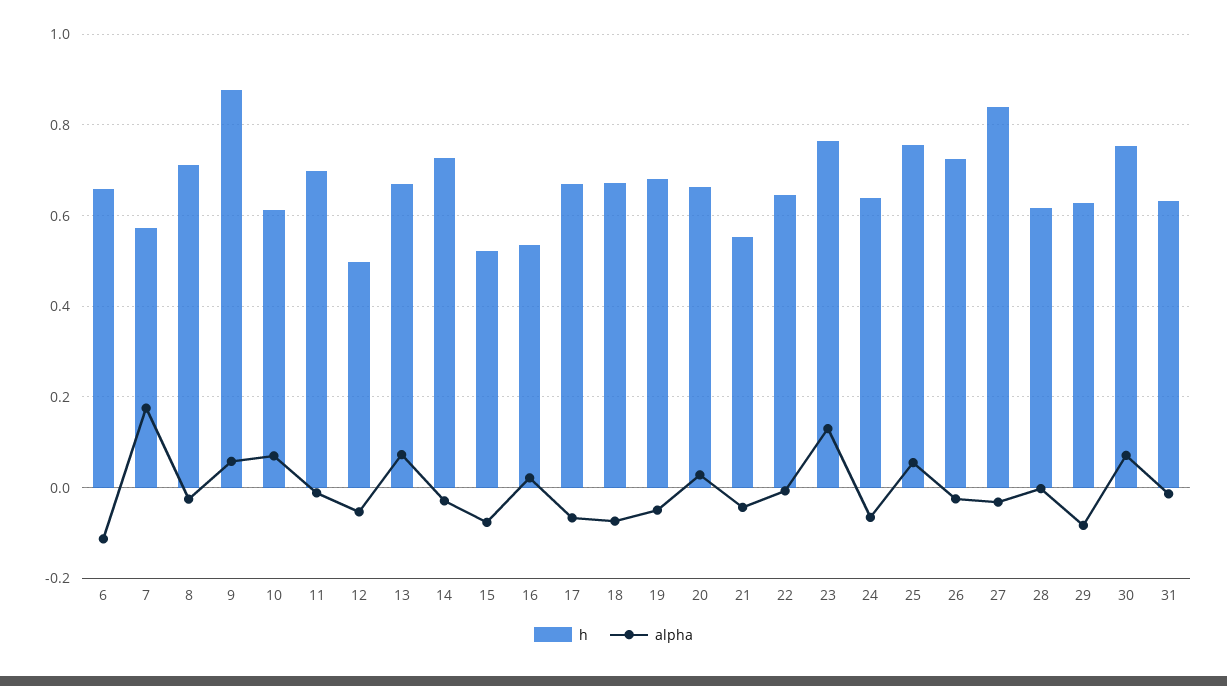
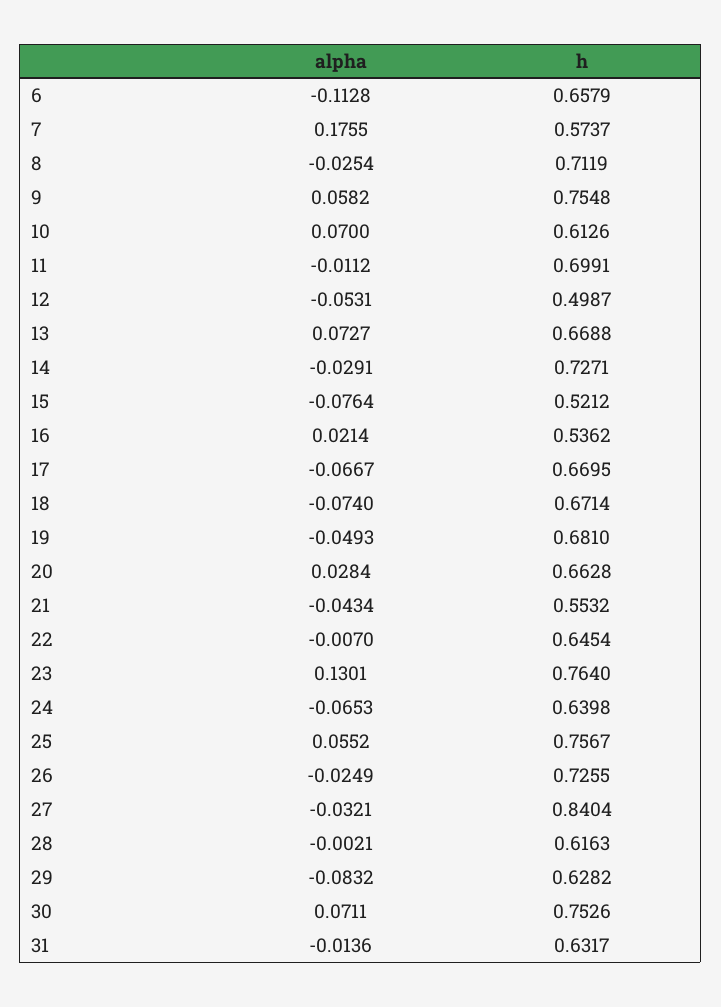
h, 9: 0.88 -> 0.7548

